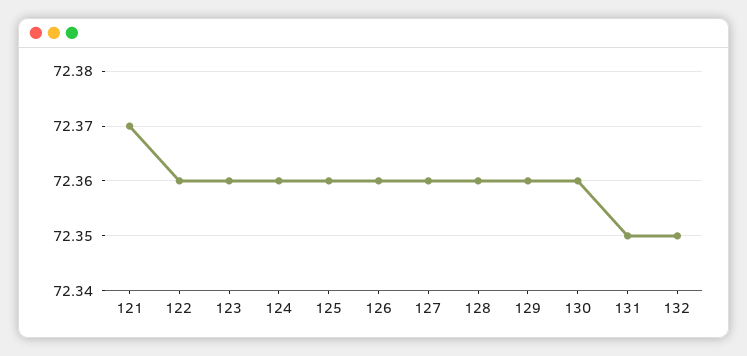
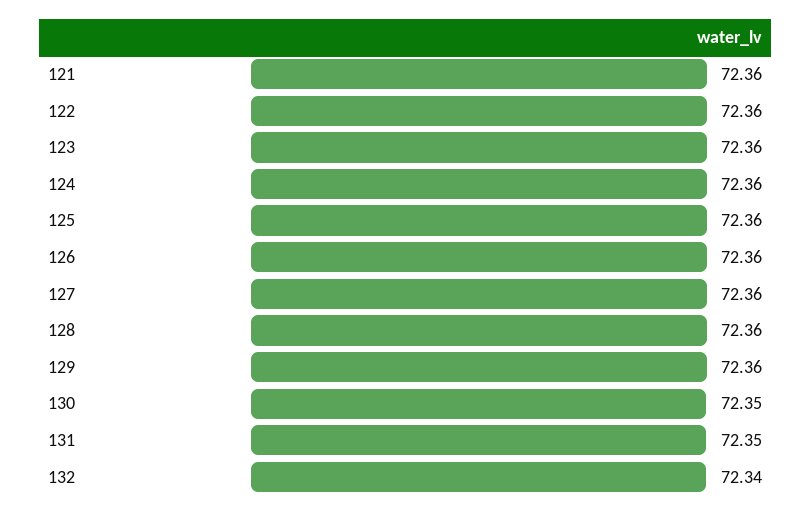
121: 72.37 -> 72.36
130: 72.36 -> 72.35
132: 72.35 -> 72.34

